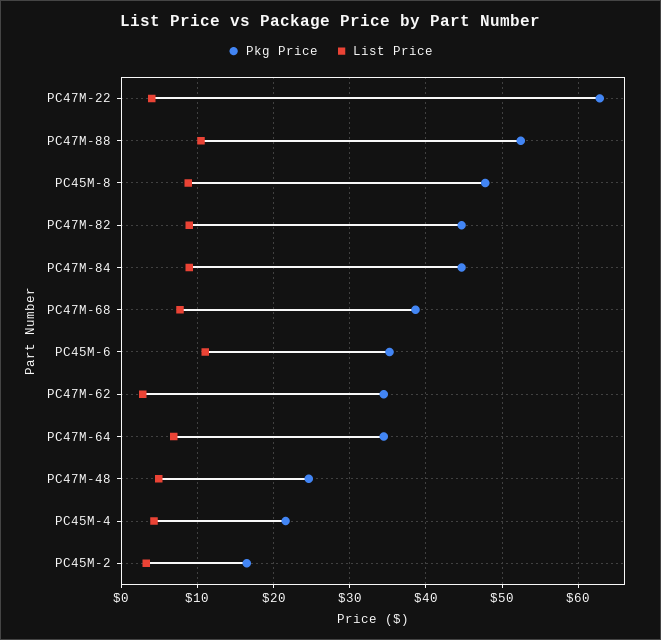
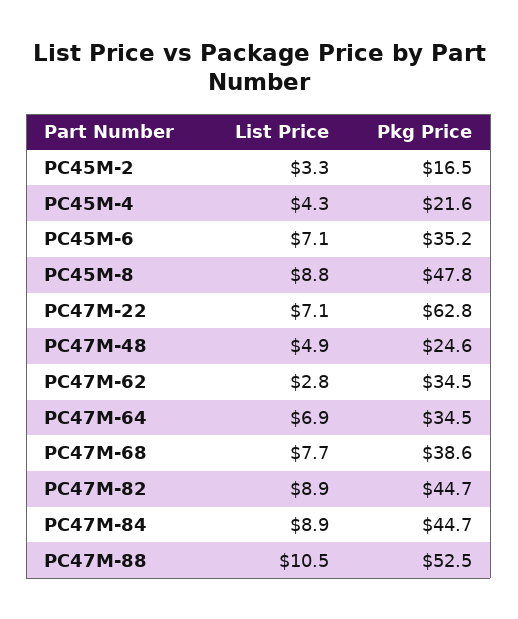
List Price, PC47M-22: 4 -> 7.1
List Price, PC45M-6: 11 -> 7.1

